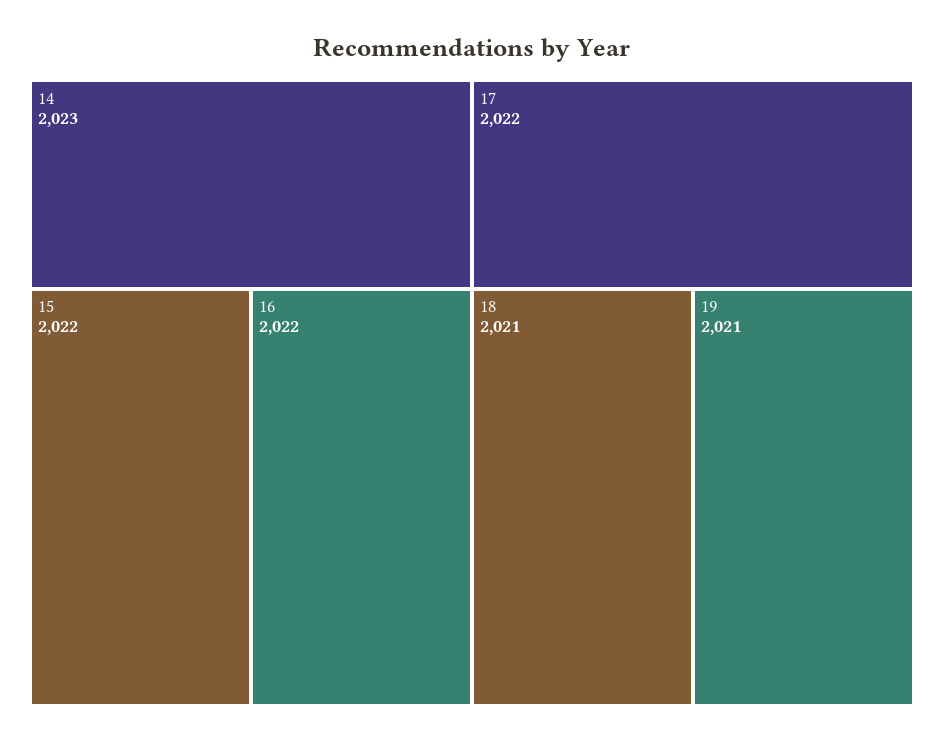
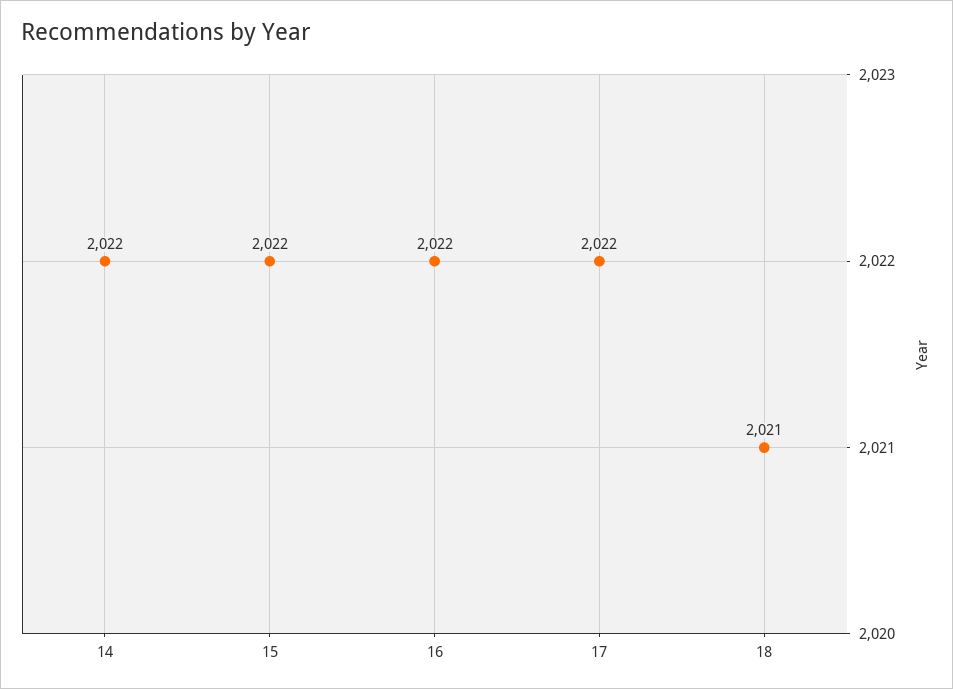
14: 2023 -> 2022
19: 2021 -> none

